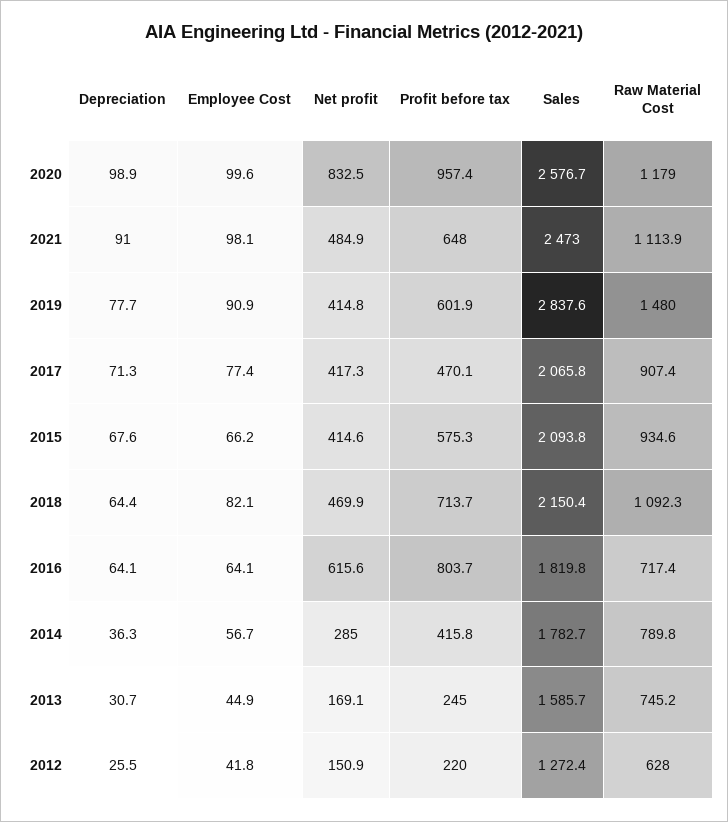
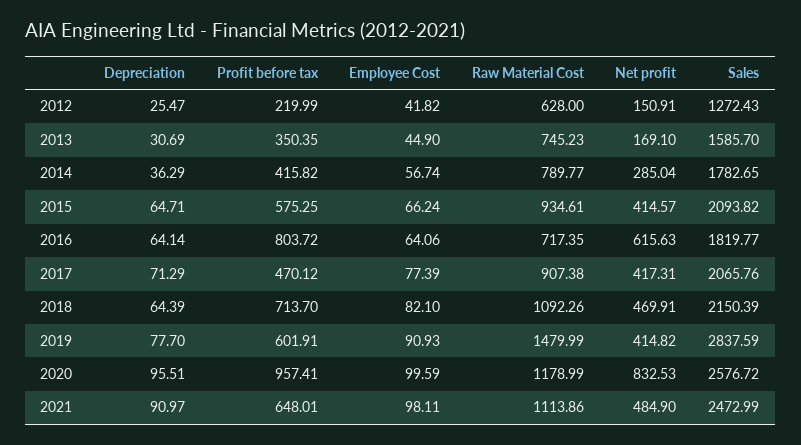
Depreciation, 2020: 98.9 -> 95.51
Depreciation, 2015: 67.6 -> 64.71
Profit before tax, 2013: 245 -> 350.35

